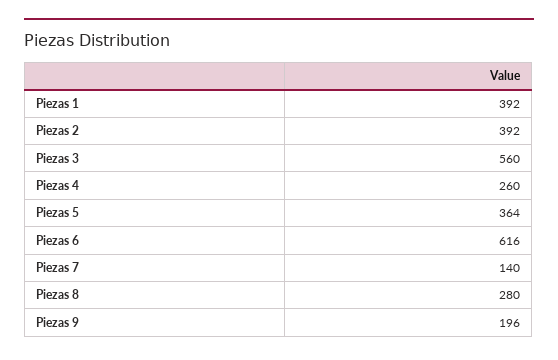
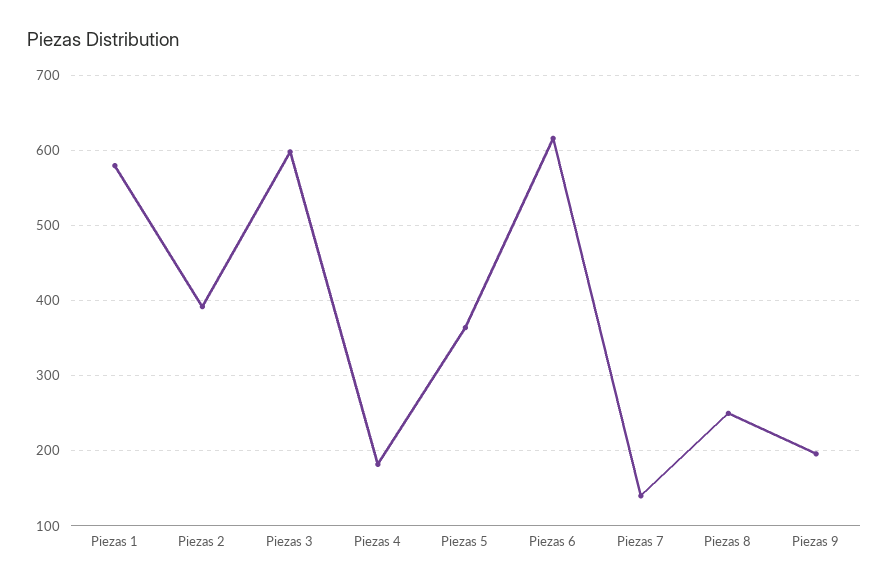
Piezas 1: 392 -> 580
Piezas 3: 560 -> 600
Piezas 4: 260 -> 180
Piezas 8: 280 -> 250

